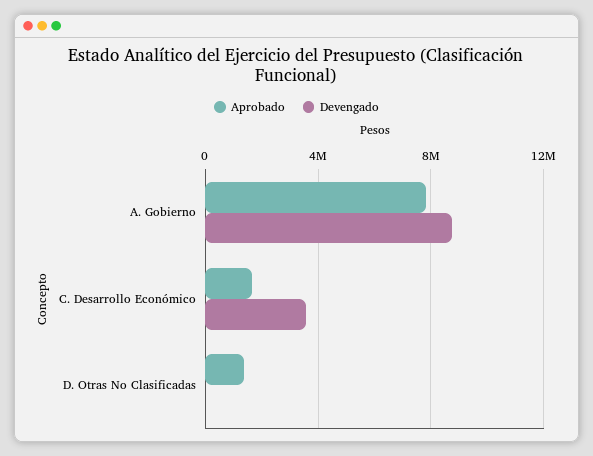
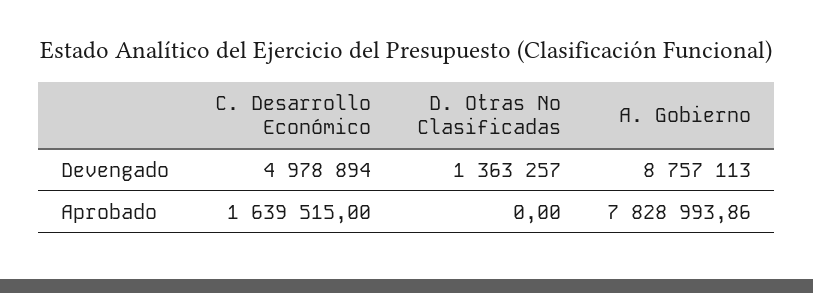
Devengado, C. Desarrollo Económico: 3500000 -> 4978894
Aprobado, D. Otras No Clasificadas: 1500000 -> 0
Devengado, D. Otras No Clasificadas: 0 -> 1363257

